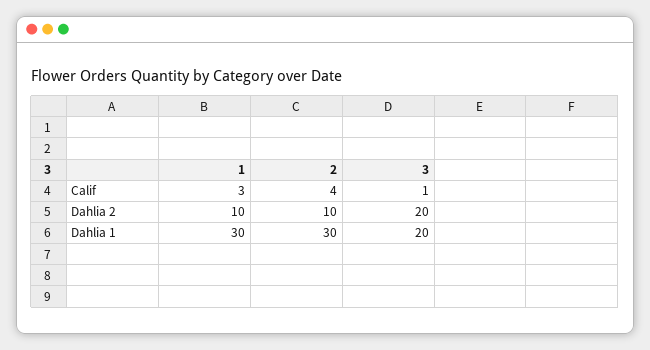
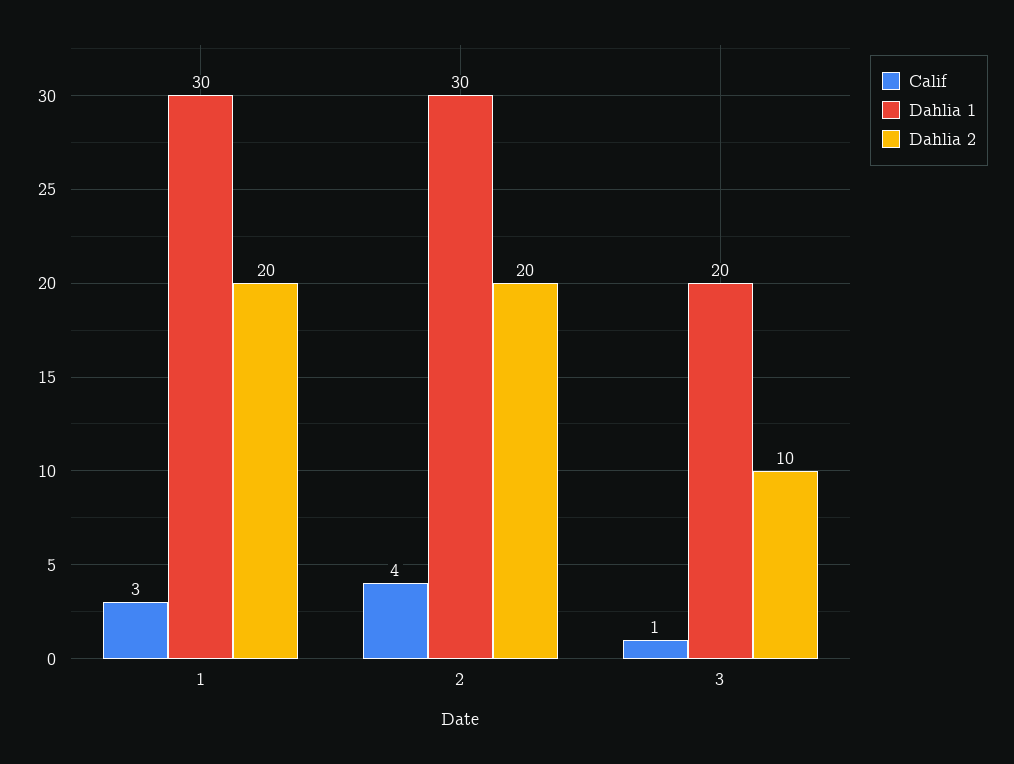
Dahlia 2, 1: 10 -> 20
Dahlia 2, 2: 10 -> 20
Dahlia 2, 3: 20 -> 10

